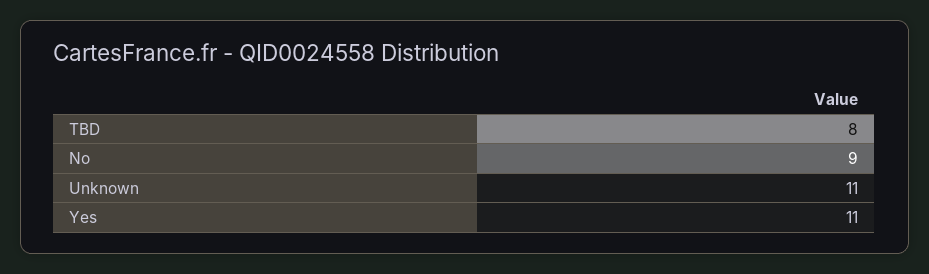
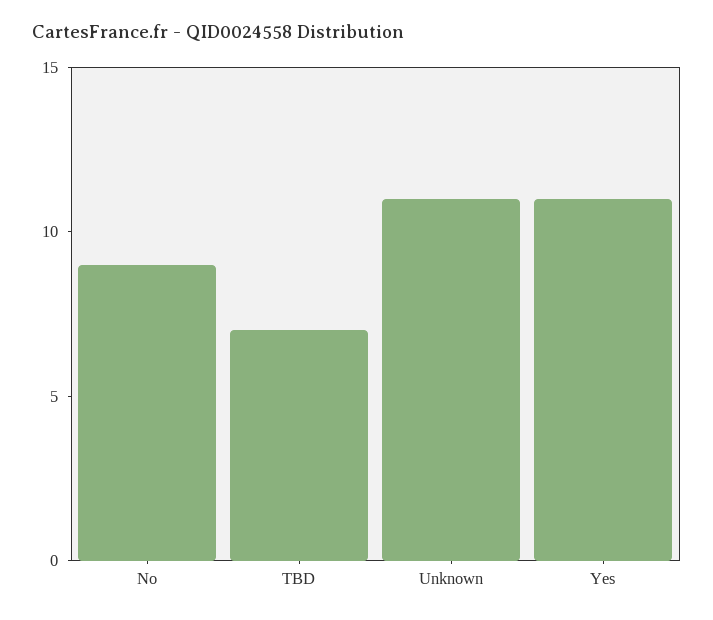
TBD: 8 -> 7

